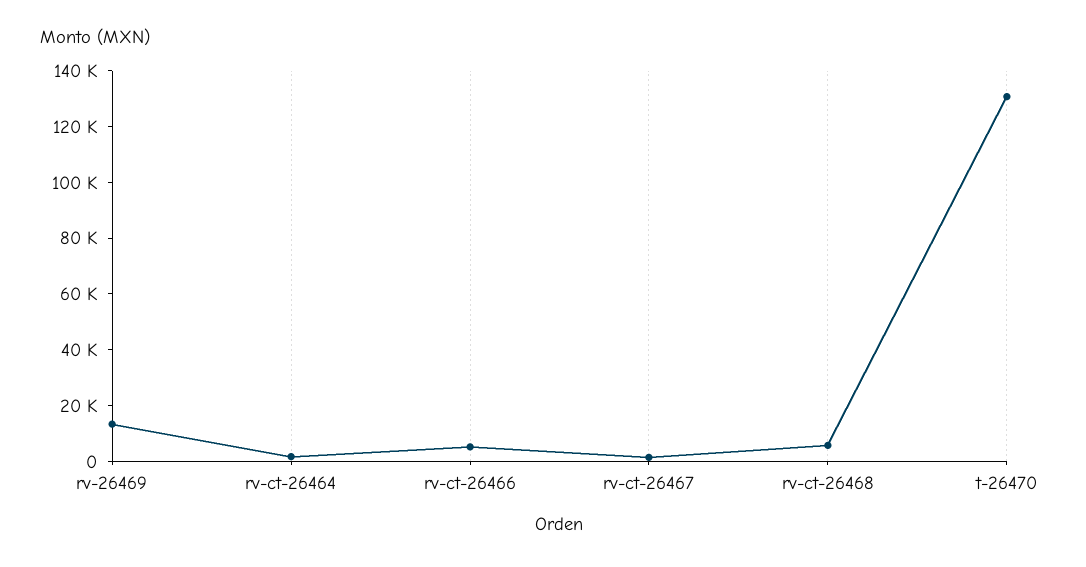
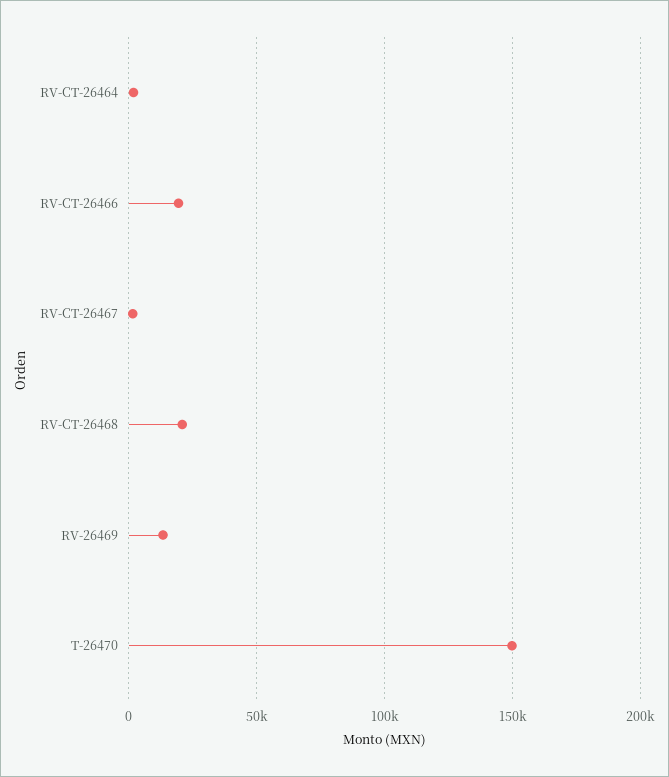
rv-ct-26466: 5000 -> 20000
rv-ct-26468: 5000 -> 20000
t-26470: 130000 -> 150000

